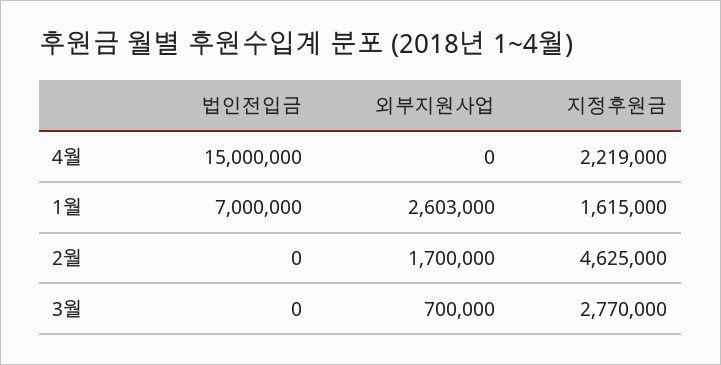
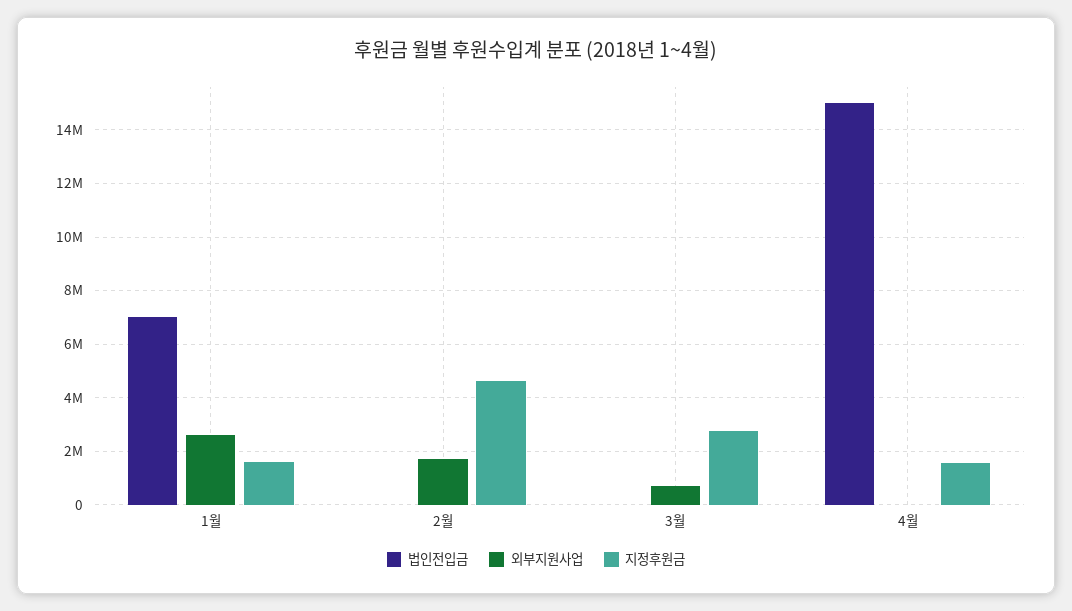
지정후원금, 4월: 2219000 -> 1500000

